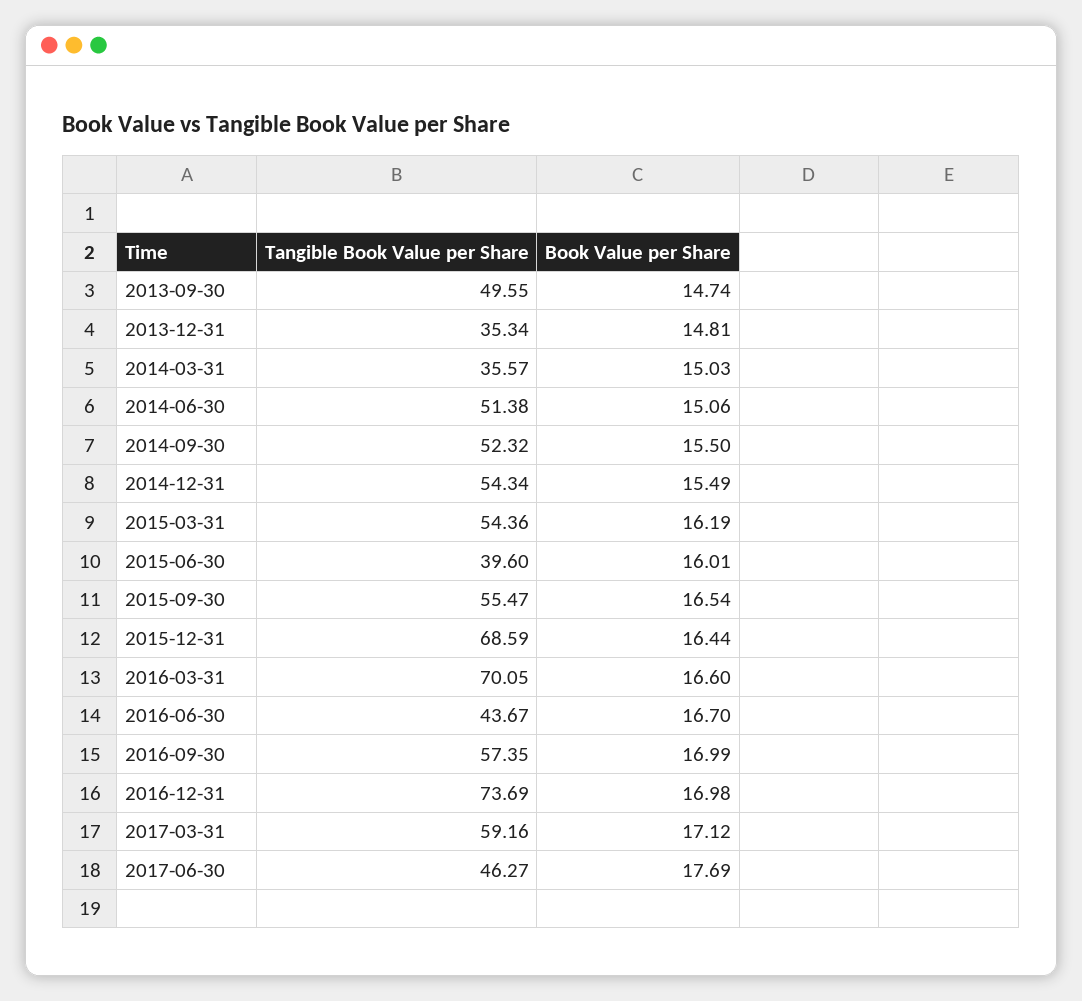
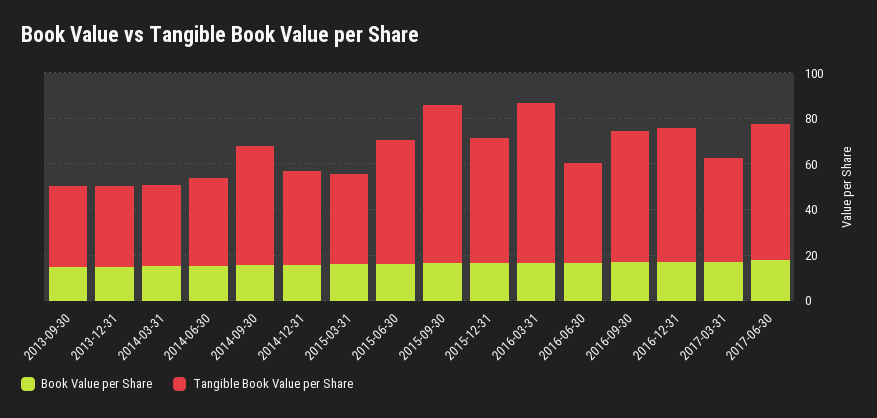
Tangible Book Value per Share, 2013-09-30: 49.55 -> 35
Tangible Book Value per Share, 2014-06-30: 51.38 -> 40
Tangible Book Value per Share, 2014-12-31: 54.34 -> 40
Tangible Book Value per Share, 2015-03-31: 54.36 -> 40
Tangible Book Value per Share, 2015-06-30: 39.6 -> 55
Tangible Book Value per Share, 2015-09-30: 55.47 -> 70
Tangible Book Value per Share, 2015-12-31: 68.59 -> 55
Tangible Book Value per Share, 2016-12-31: 73.69 -> 60
Tangible Book Value per Share, 2017-03-31: 59.16 -> 45
Tangible Book Value per Share, 2017-06-30: 46.27 -> 60

